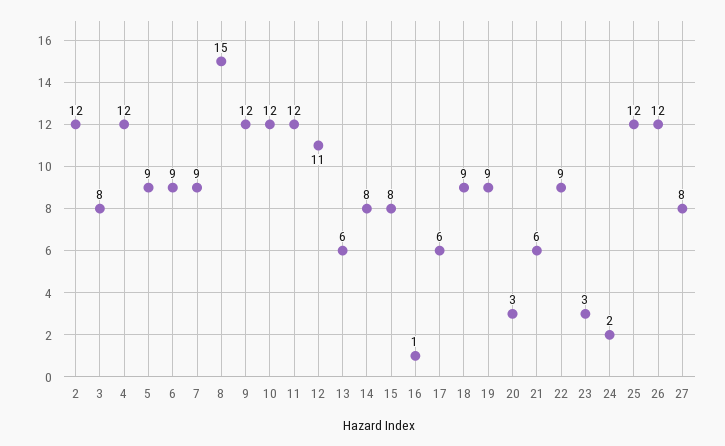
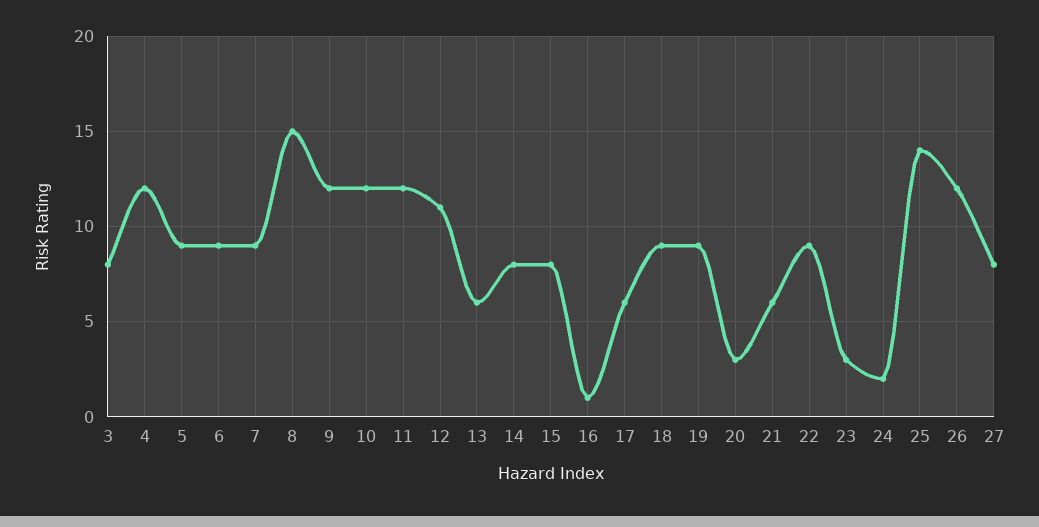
2: 12 -> none
25: 12 -> 14

